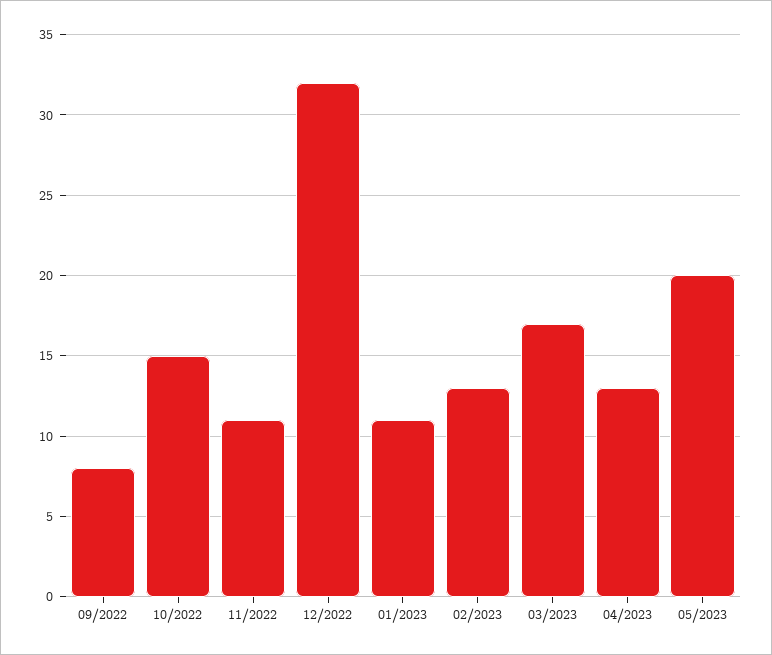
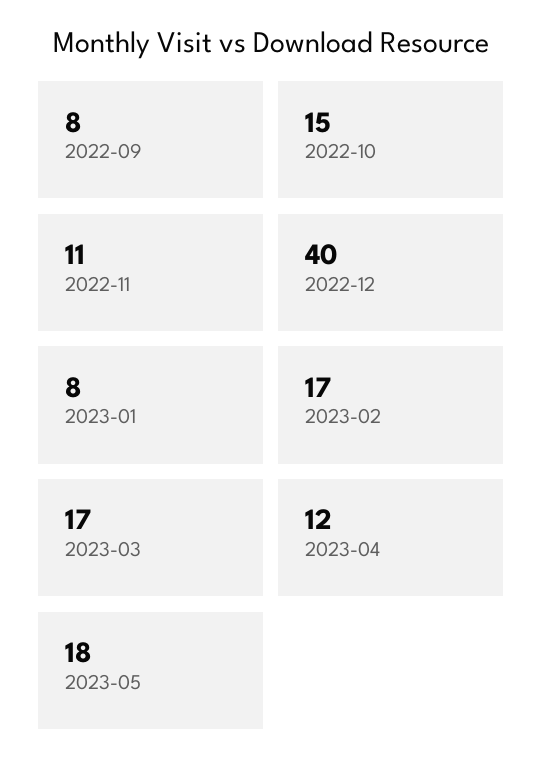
12/2022: 32 -> 40
01/2023: 11 -> 8
02/2023: 13 -> 17
04/2023: 13 -> 12
05/2023: 20 -> 18

